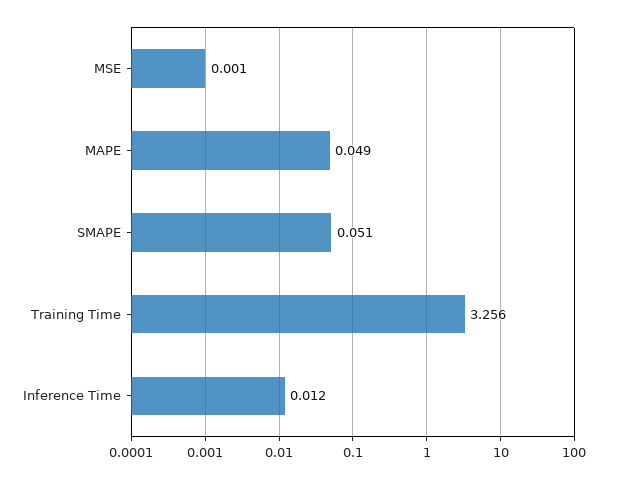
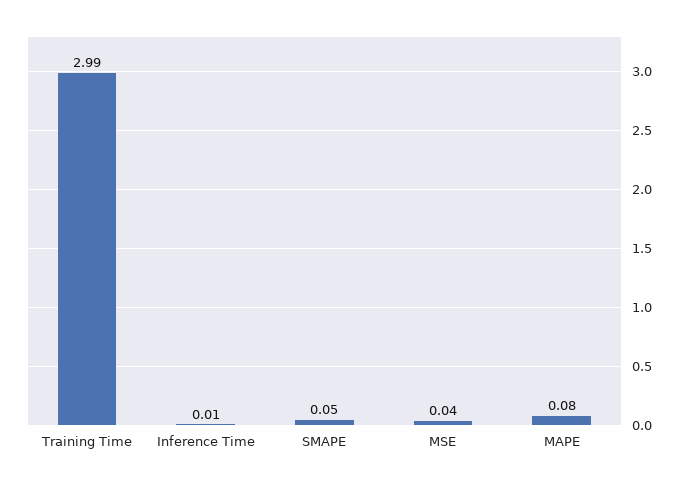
MSE: 0.001 -> 0.04
MAPE: 0.049 -> 0.08
Training Time: 3.256 -> 2.99

